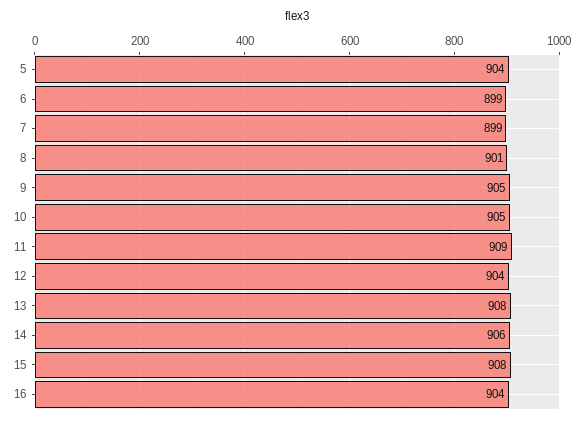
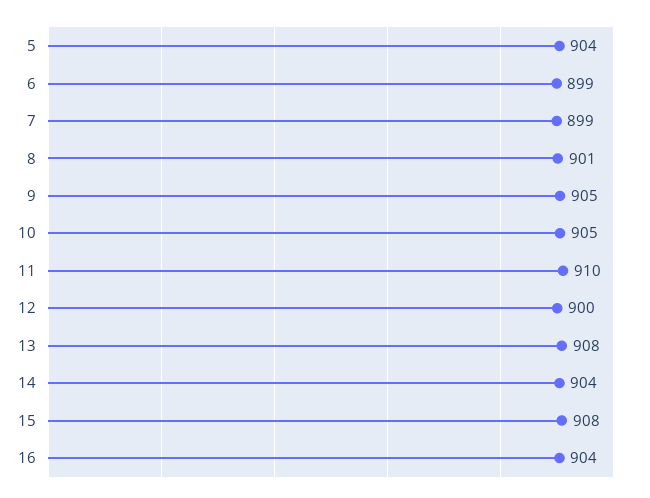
11: 909 -> 910
12: 904 -> 900
14: 906 -> 904

